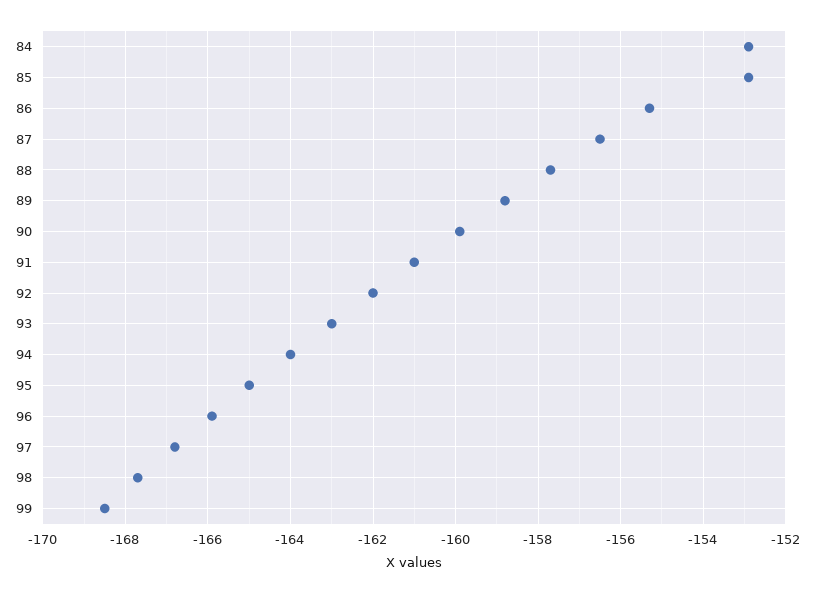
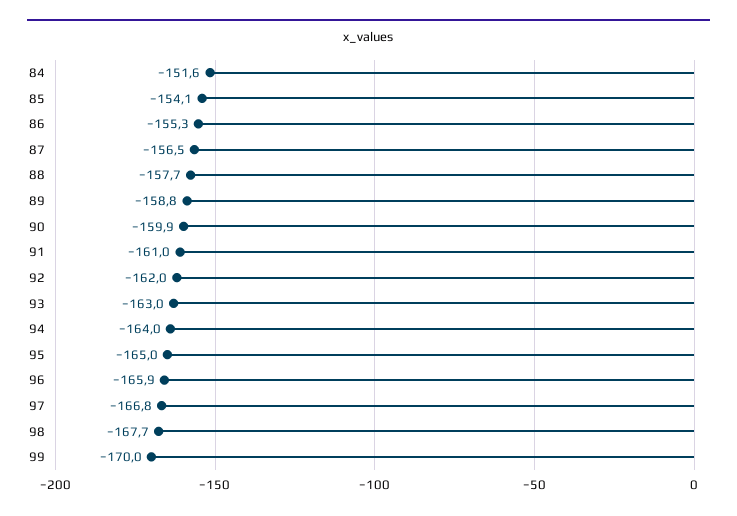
84: -153 -> -151.6
85: -153 -> -154.1
99: -168.5 -> -170

